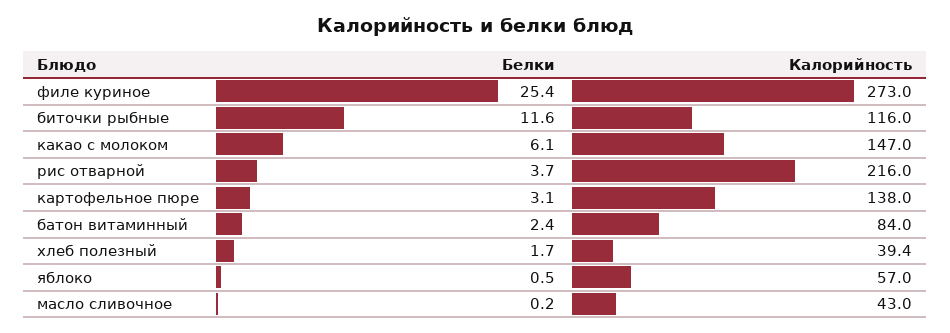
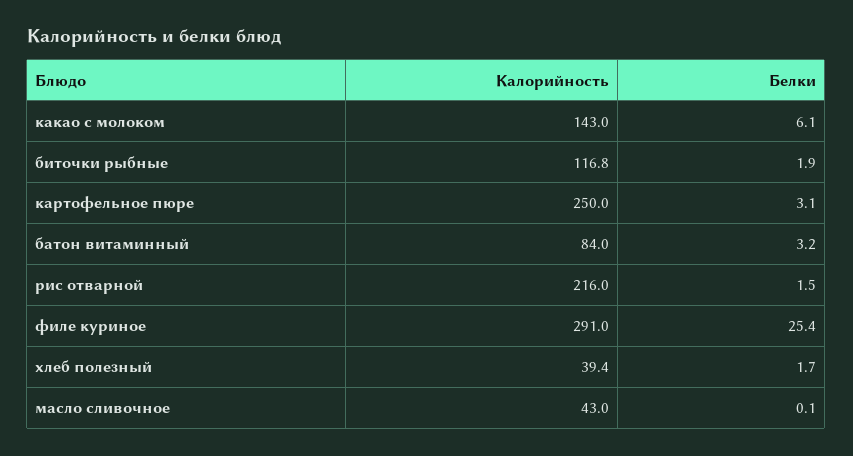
Калорийность, филе куриное: 273 -> 291
Белки, биточки рыбные: 11.6 -> 1.9
Калорийность, биточки рыбные: 116 -> 116.8
Калорийность, какао с молоком: 147 -> 143
Белки, рис отварной: 3.7 -> 1.5
Калорийность, картофельное пюре: 138 -> 250
Белки, батон витаминный: 2.4 -> 3.2
Белки, яблоко: 0.5 -> none
Калорийность, яблоко: 57 -> none
Белки, масло сливочное: 0.2 -> 0.1

